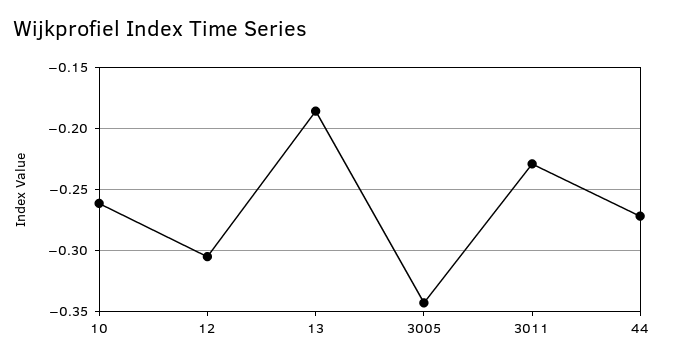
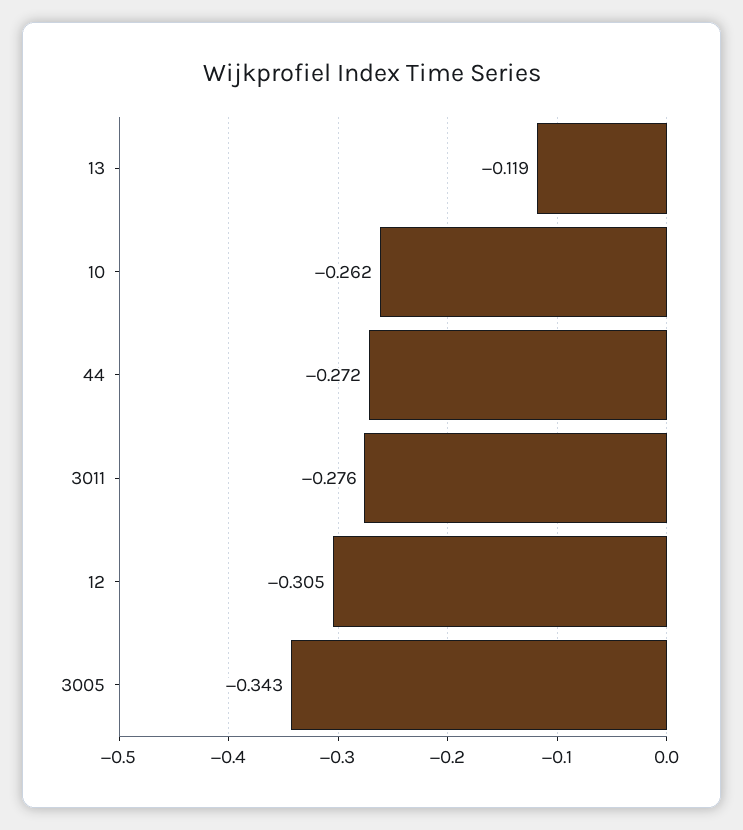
13: -0.185 -> -0.119
3011: -0.23 -> -0.276

